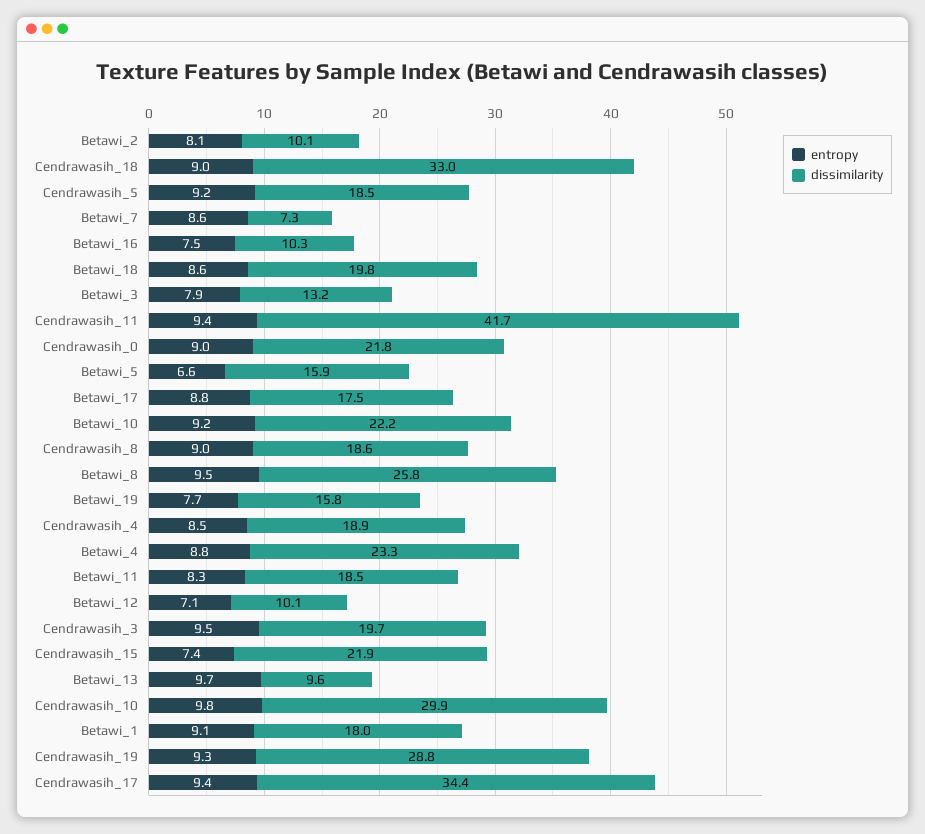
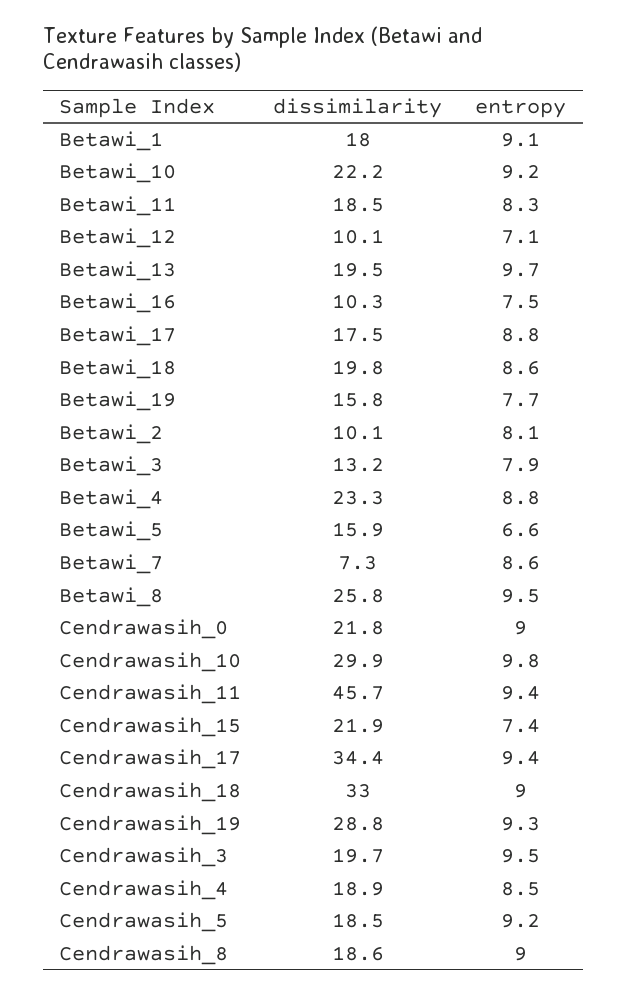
dissimilarity, Cendrawasih_11: 41.7 -> 45.7
dissimilarity, Betawi_13: 9.6 -> 19.5

